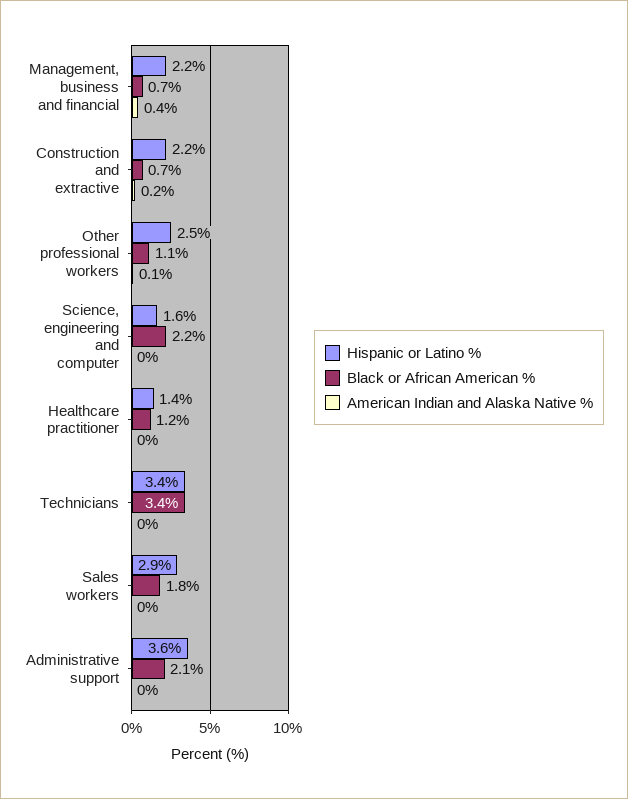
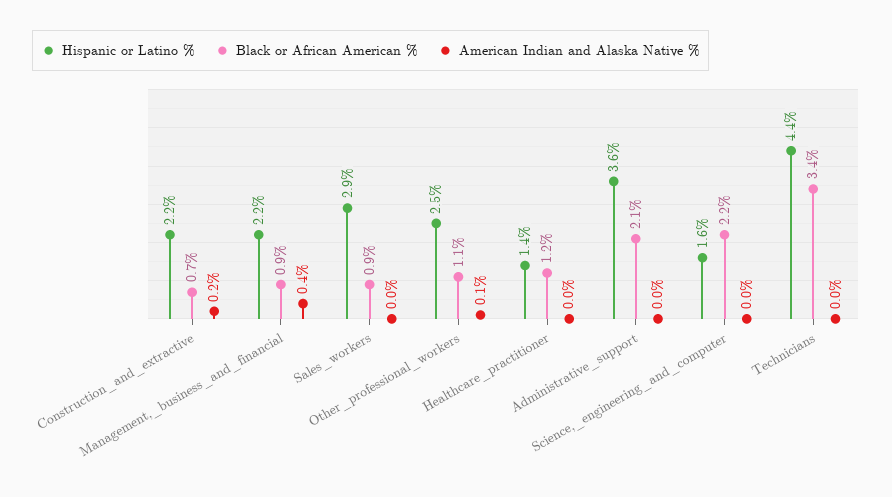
Black or African American %, Management, business and financial: 0.7 -> 0.9
Hispanic or Latino %, Technicians: 3.4 -> 4.4
Black or African American %, Sales workers: 1.8 -> 0.9

